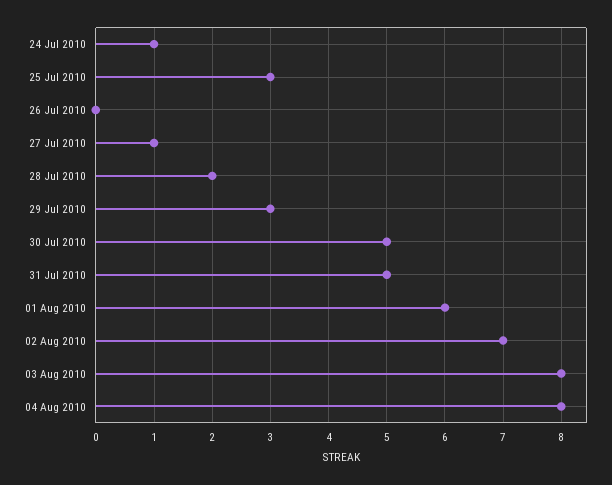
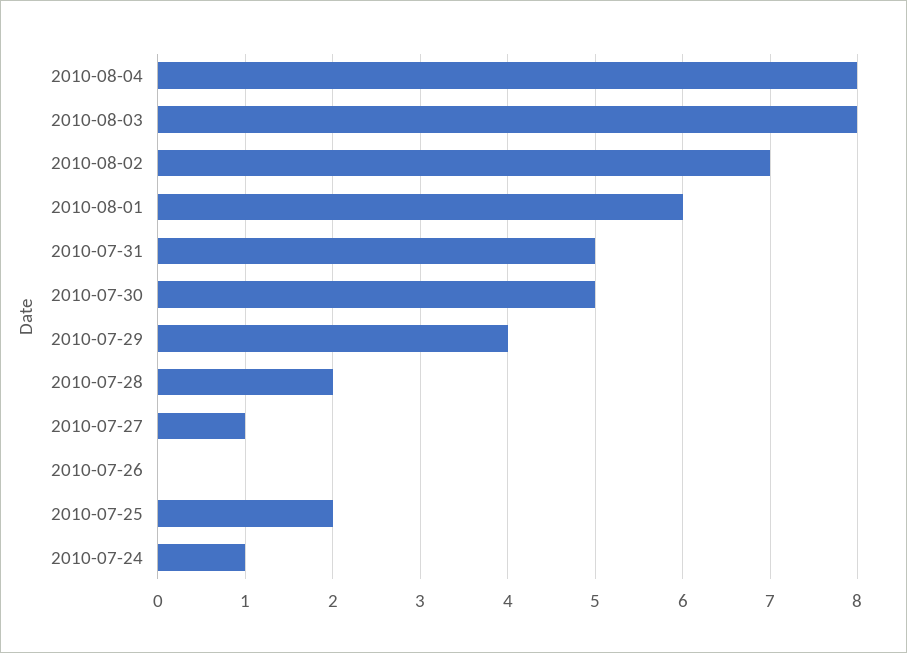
25 Jul 2010: 3 -> 2
29 Jul 2010: 3 -> 4

